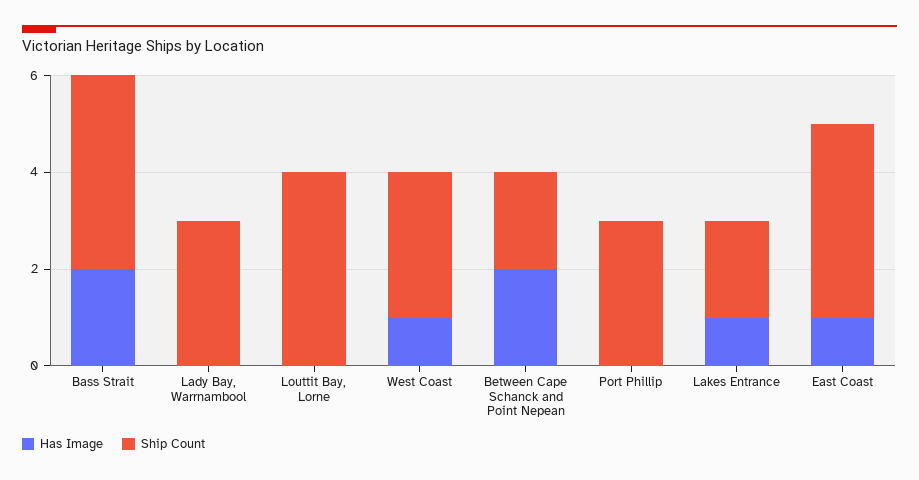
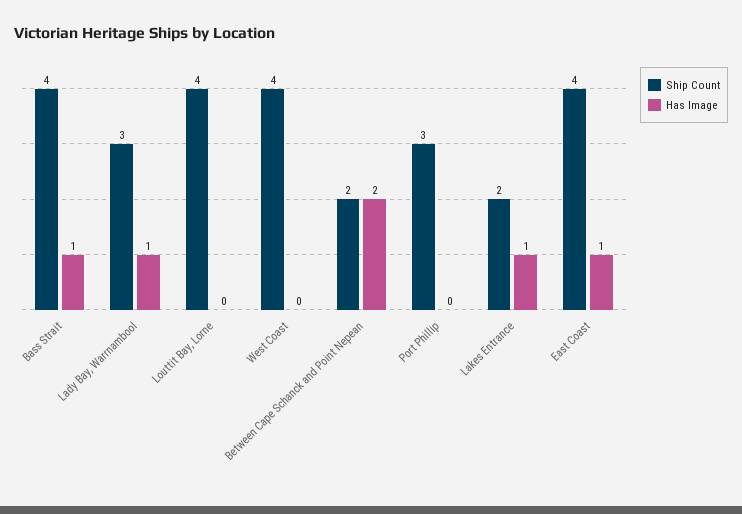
Has Image, Bass Strait: 2 -> 1
Has Image, Lady Bay, Warrnambool: 0 -> 1
Has Image, West Coast: 1 -> 0
Ship Count, West Coast: 3 -> 4

